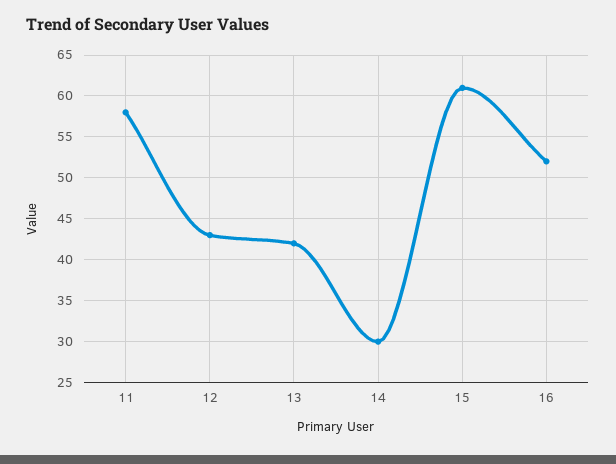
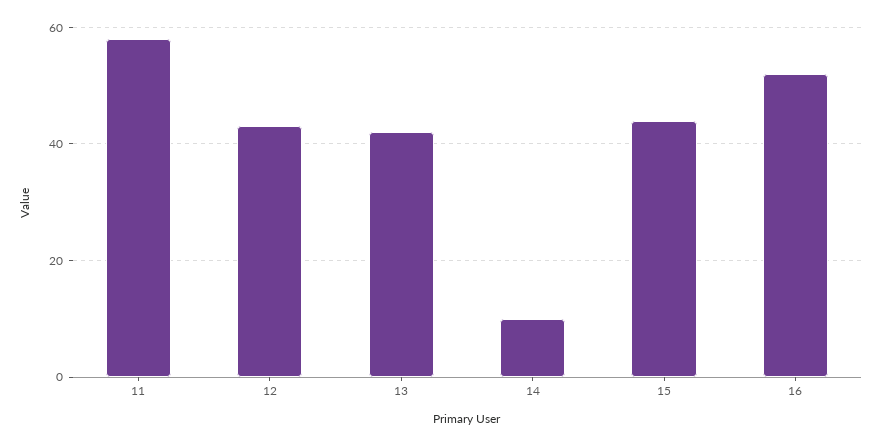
14: 30 -> 10
15: 61 -> 45

